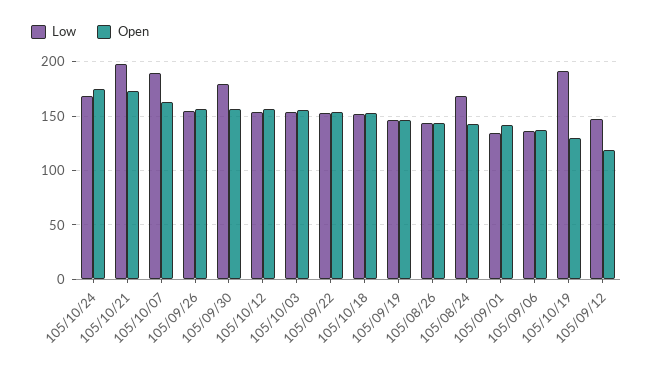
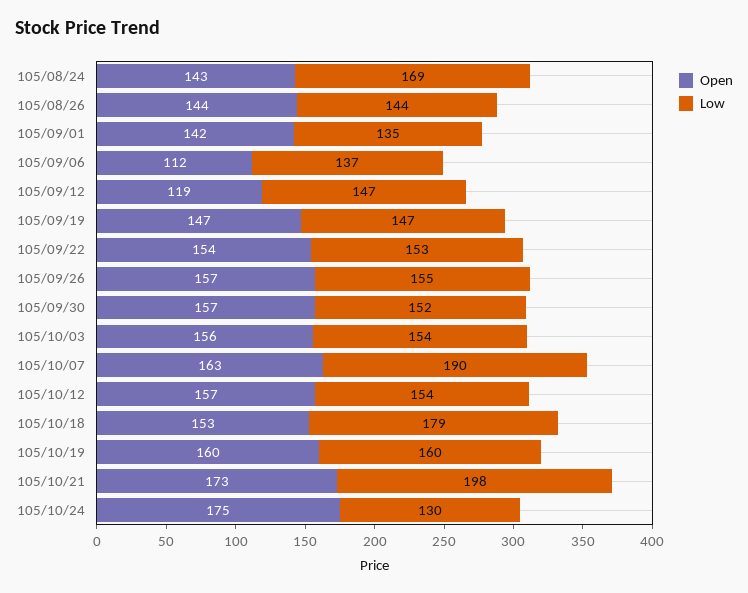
Low, 105/10/24: 170 -> 130
Low, 105/09/30: 180 -> 152
Low, 105/10/18: 150 -> 179
Open, 105/09/06: 140 -> 112
Low, 105/10/19: 190 -> 160
Open, 105/10/19: 130 -> 160

